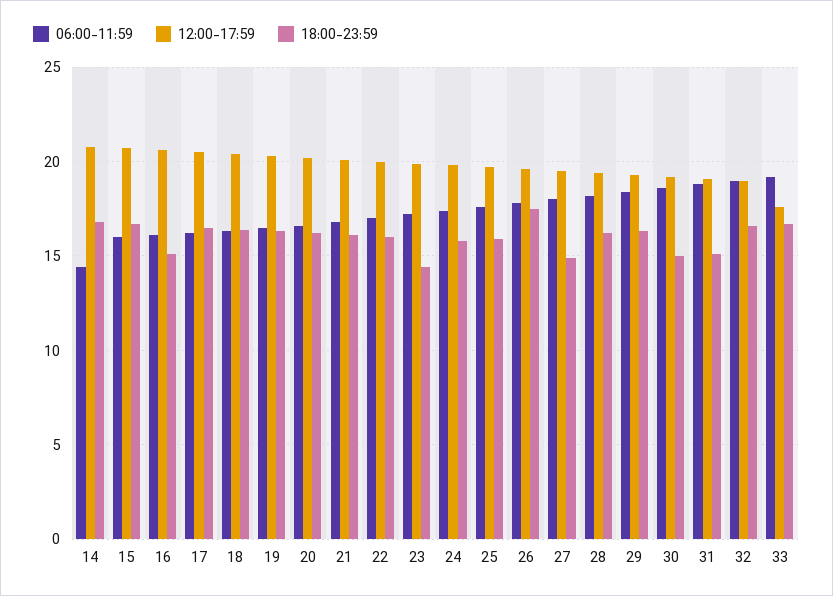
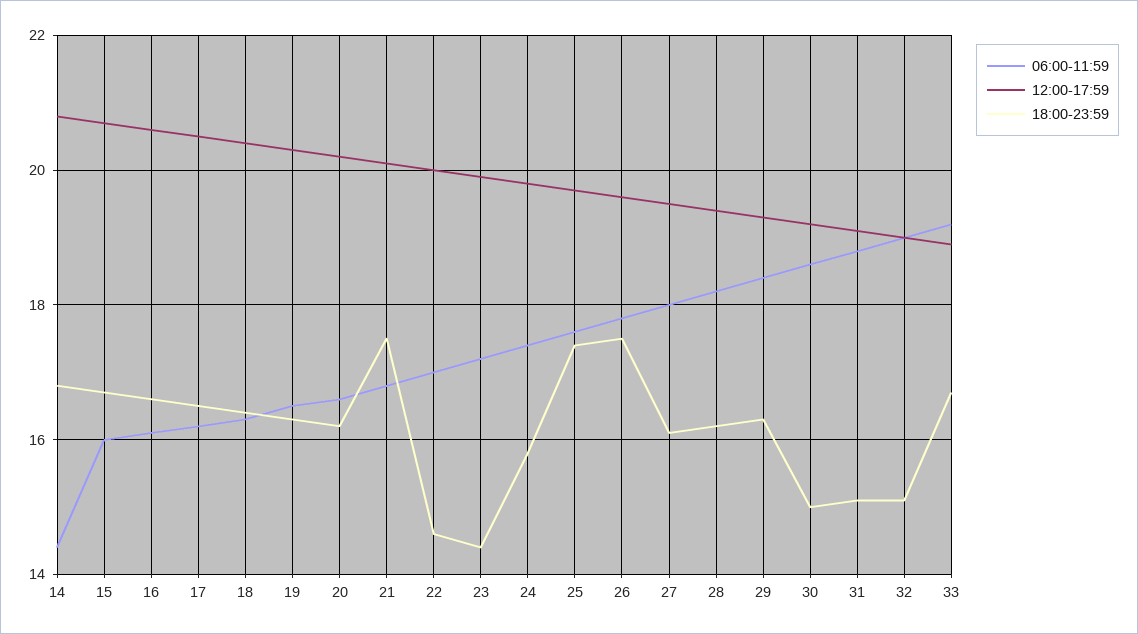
18:00-23:59, 16: 15 -> 16.5
18:00-23:59, 21: 16 -> 17.5
18:00-23:59, 22: 16 -> 14.5
18:00-23:59, 25: 16 -> 17.5
18:00-23:59, 27: 15 -> 16
18:00-23:59, 32: 16.5 -> 15
12:00-17:59, 33: 17.5 -> 19

